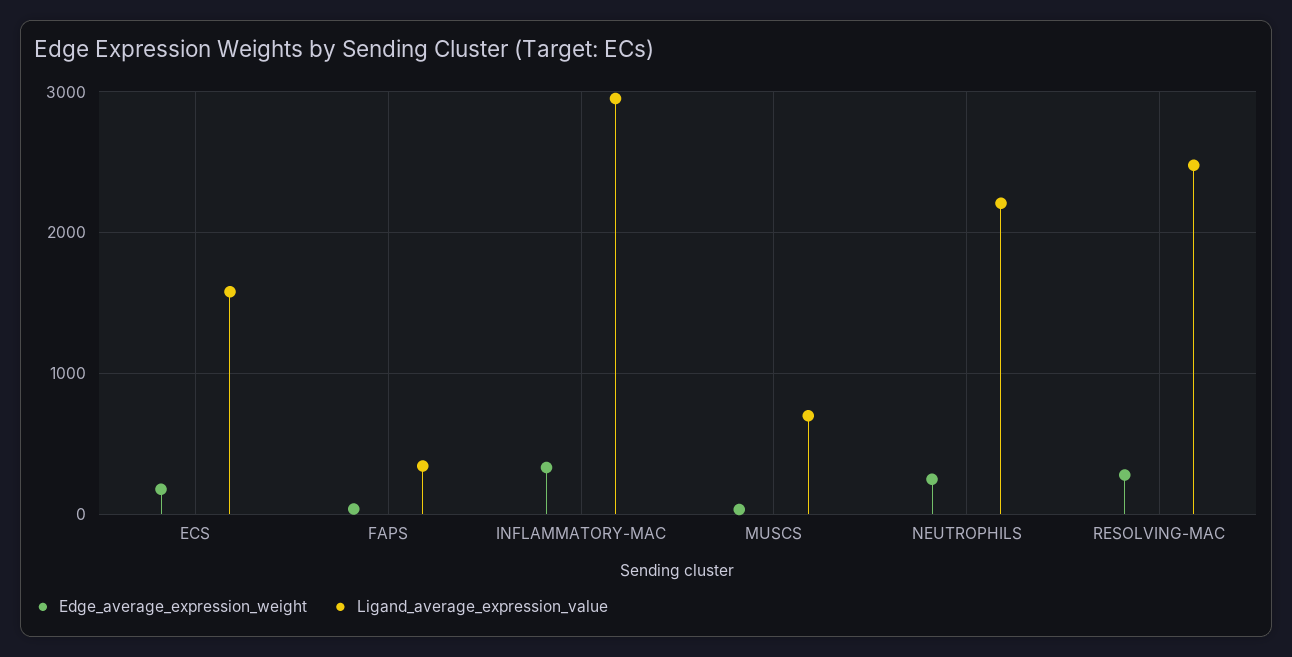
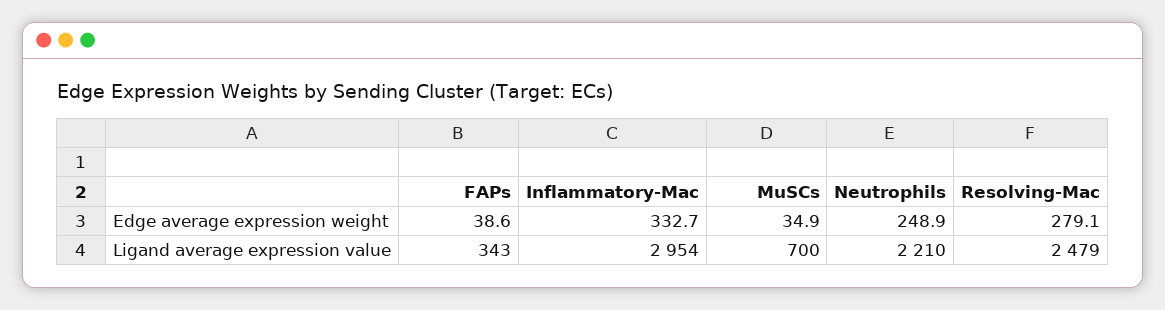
Edge_average_expression_weight, ECS: 200 -> none
Ligand_average_expression_value, ECS: 1600 -> none

